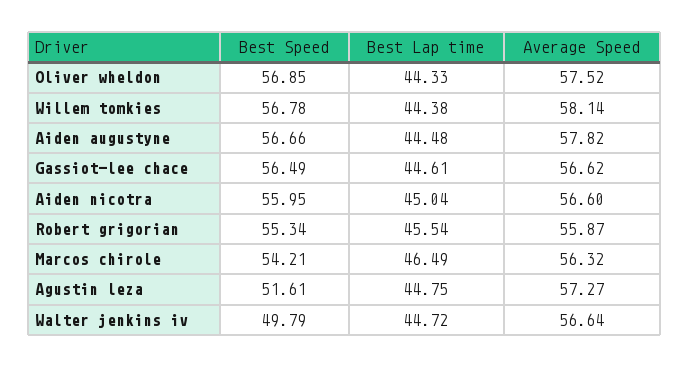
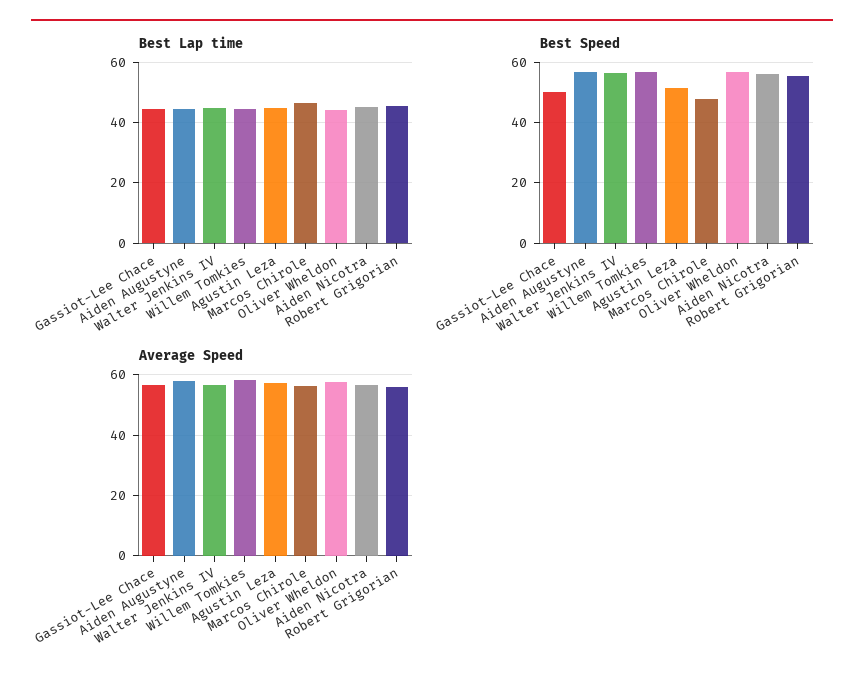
Best Speed, Gassiot-lee chace: 56.49 -> 50
Best Speed, Marcos chirole: 54.21 -> 48
Best Speed, Walter jenkins iv: 49.79 -> 56

